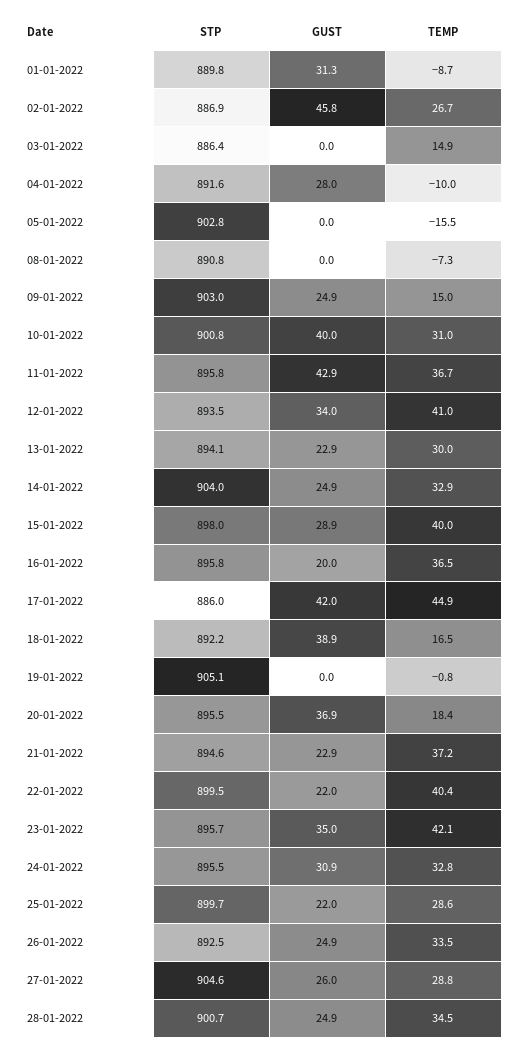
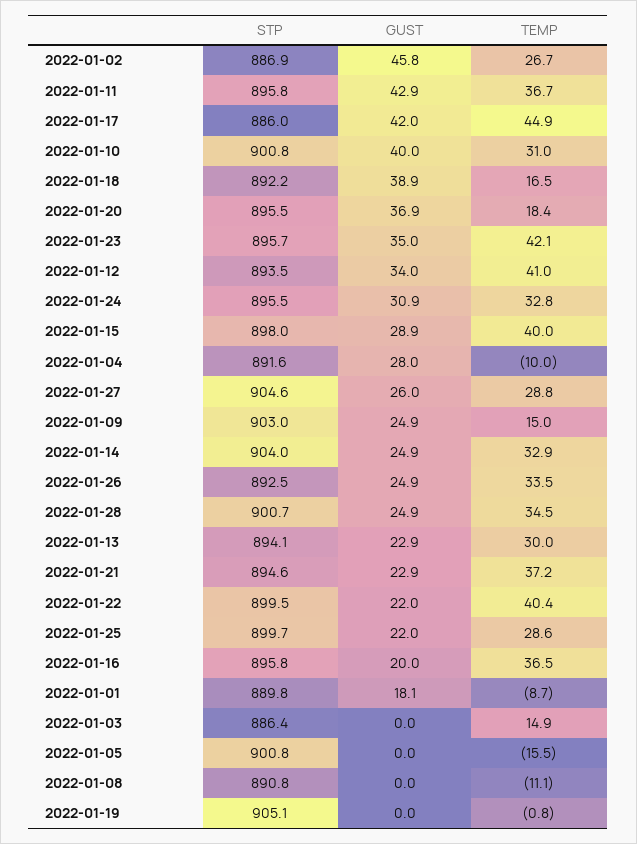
GUST, 01-01-2022: 31.3 -> 18.1
STP, 05-01-2022: 902.8 -> 900.8
TEMP, 08-01-2022: -7.3 -> -11.1

